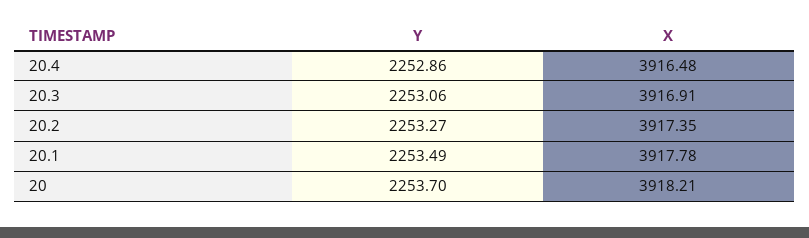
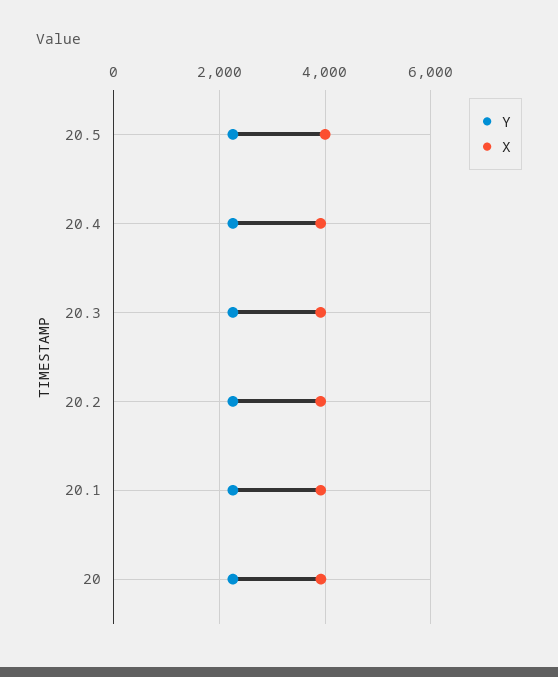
Y, 20.5: none -> 2200
X, 20.5: none -> 4000

